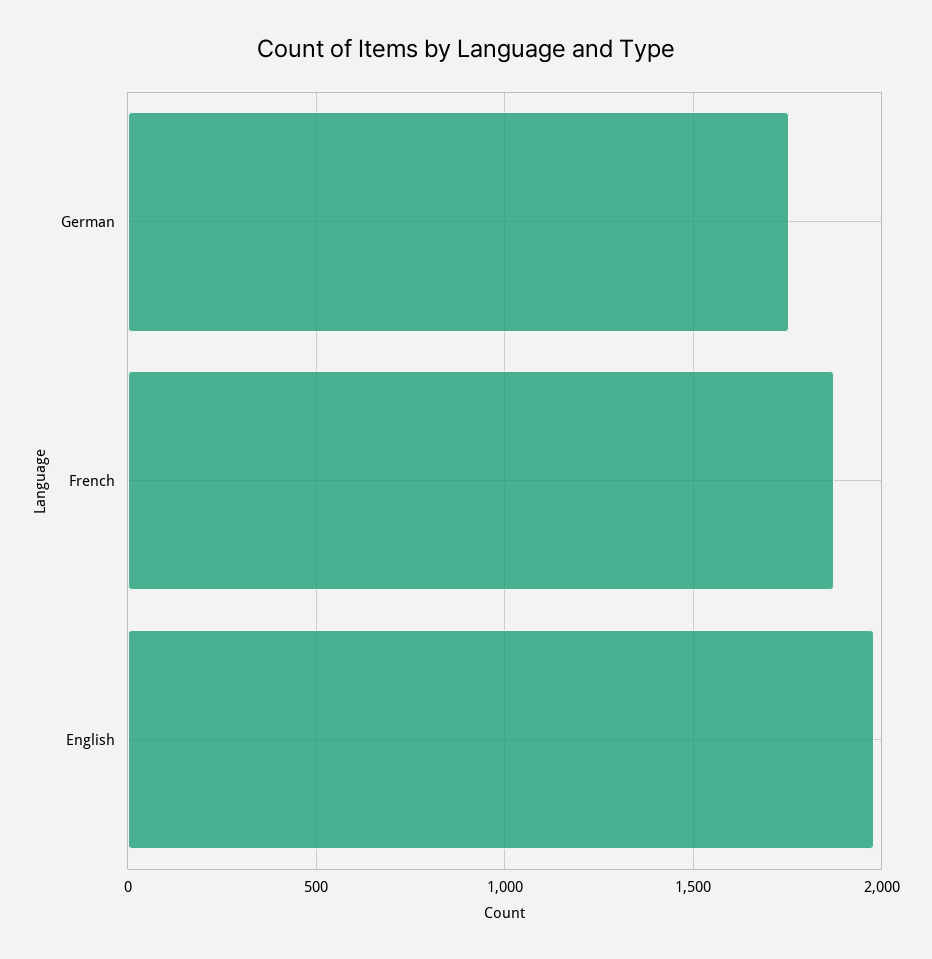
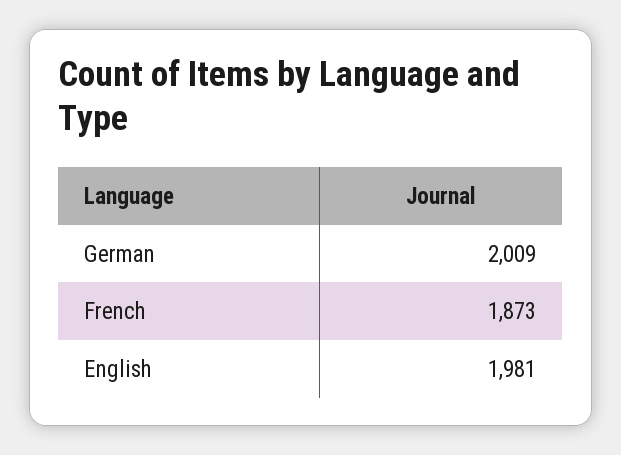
German: 1750 -> 2009

